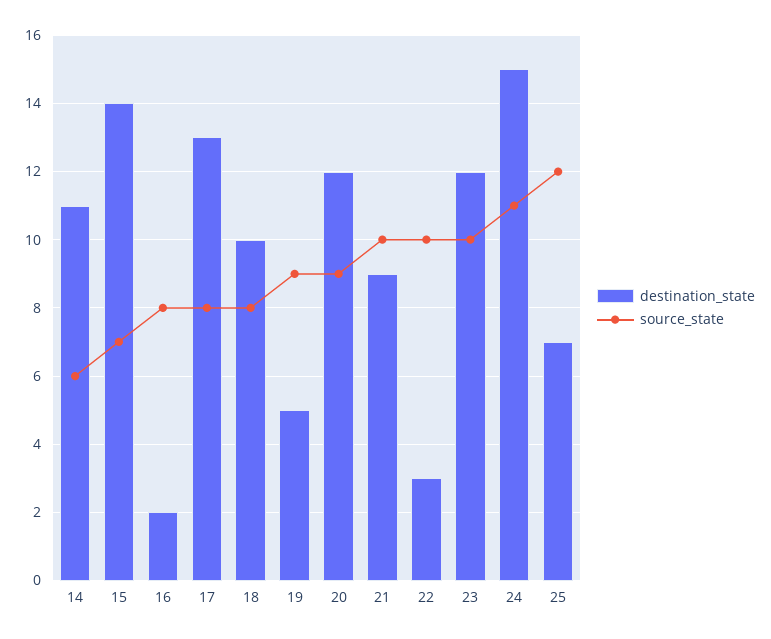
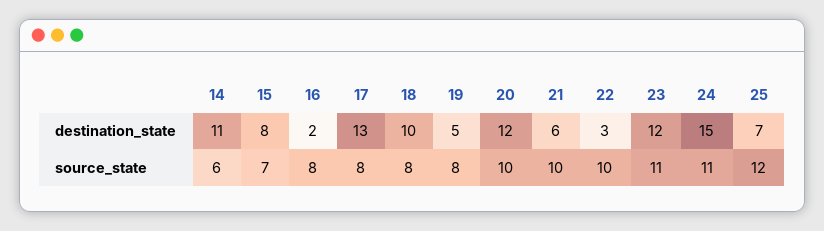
destination_state, 15: 14 -> 8
source_state, 19: 9 -> 8
source_state, 20: 9 -> 10
destination_state, 21: 9 -> 6
source_state, 23: 10 -> 11

